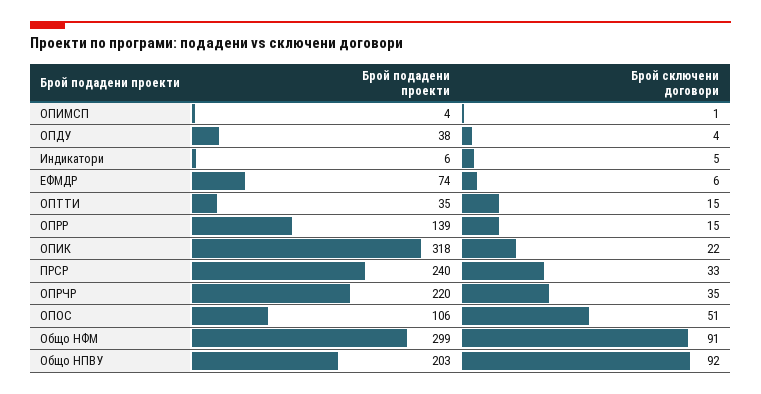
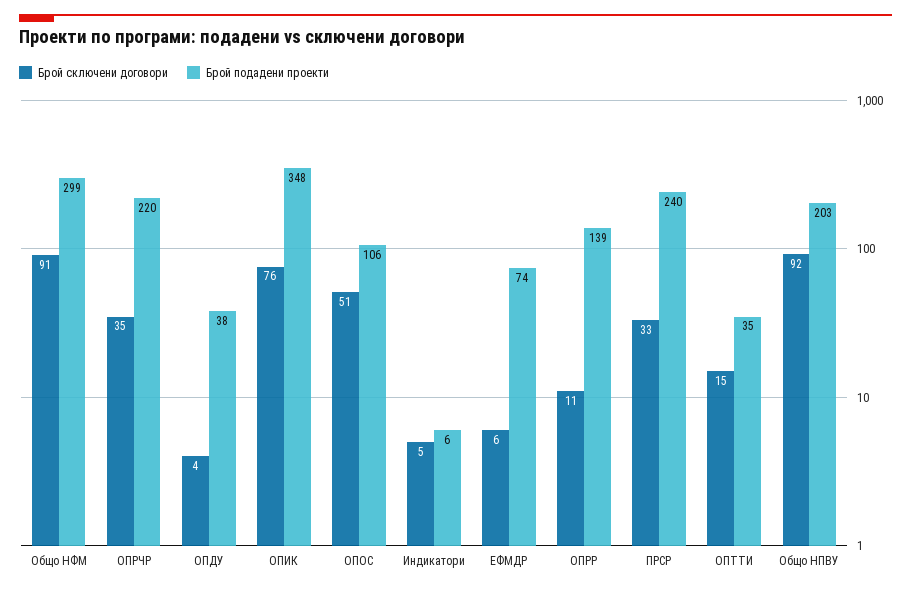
Брой подадени проекти, ОПИМСП: 4 -> none
Брой сключени договори, ОПИМСП: 1 -> none
Брой сключени договори, ОПРР: 15 -> 11
Брой подадени проекти, ОПИК: 318 -> 348
Брой сключени договори, ОПИК: 22 -> 76

